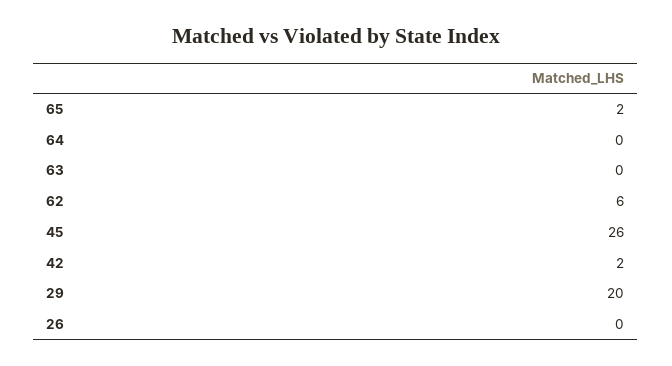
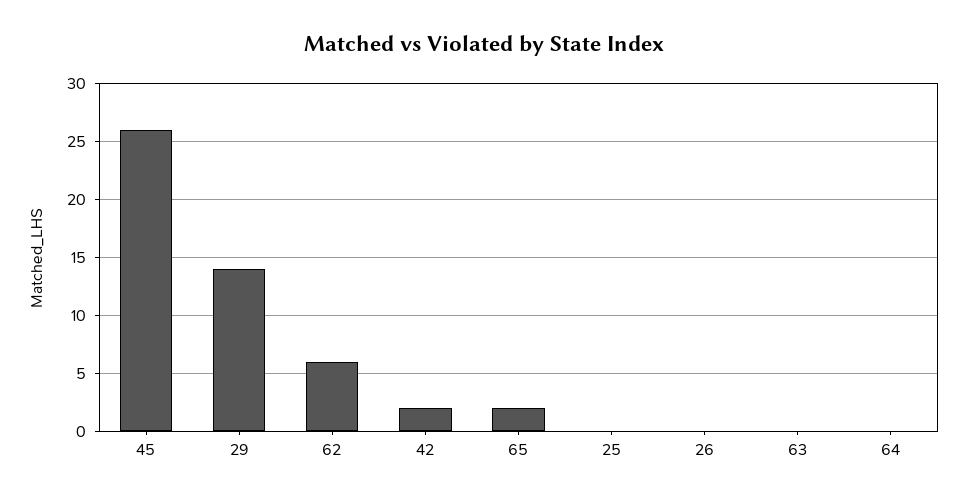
29: 20 -> 14
25: none -> 0

